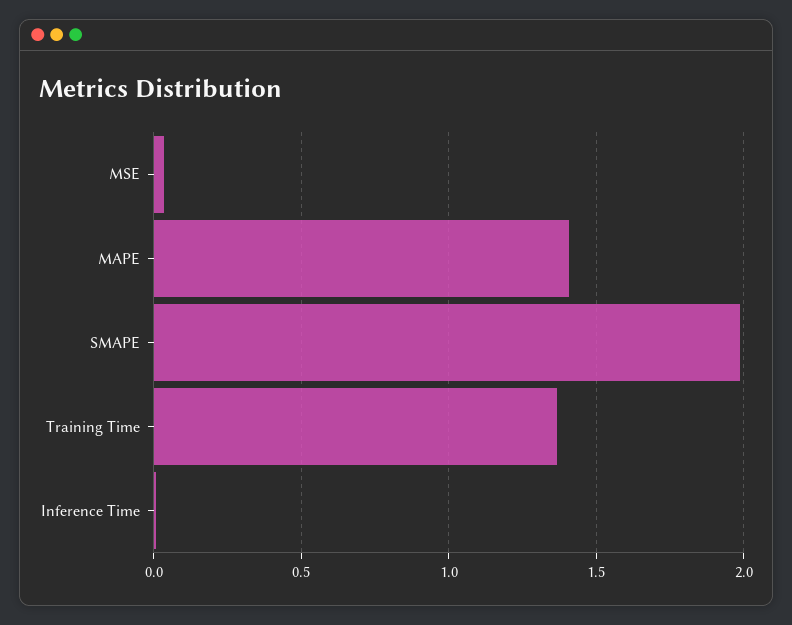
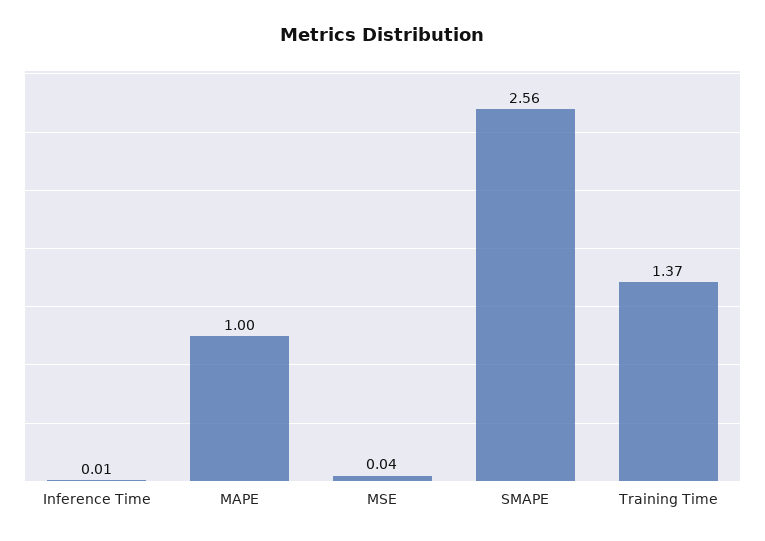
MAPE: 1.4 -> 1
SMAPE: 2 -> 2.56

